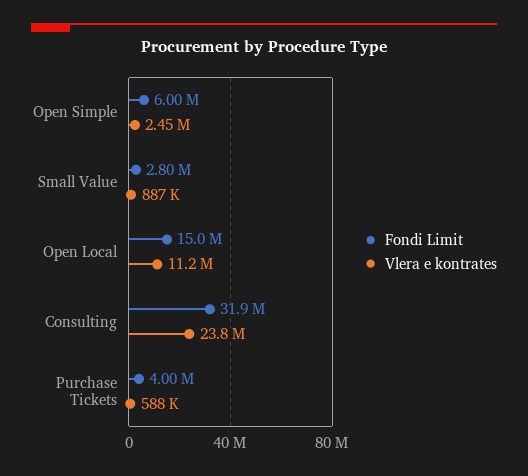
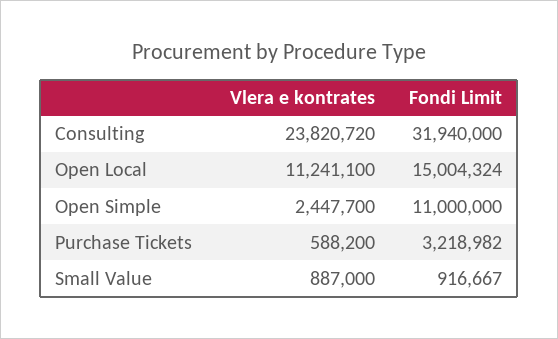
Fondi Limit, Open Simple: 6000000 -> 11000000
Fondi Limit, Small Value: 2800000 -> 916667
Fondi Limit, Purchase Tickets: 4000000 -> 3218982

